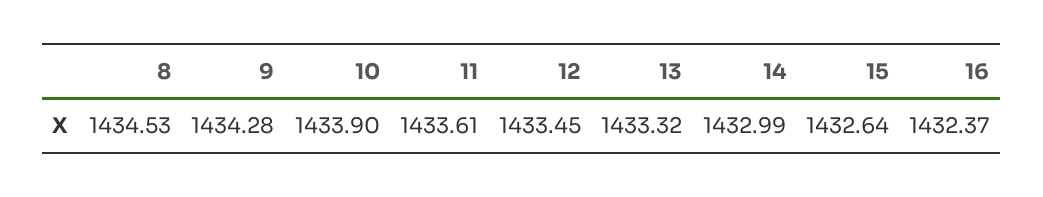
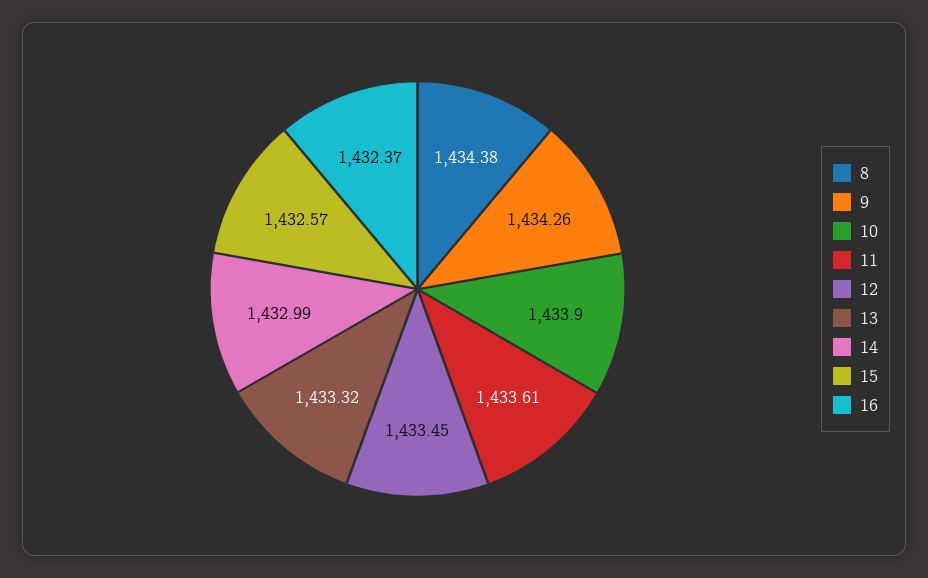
8: 1434.53 -> 1434.38
9: 1434.28 -> 1434.26
15: 1432.64 -> 1432.57

